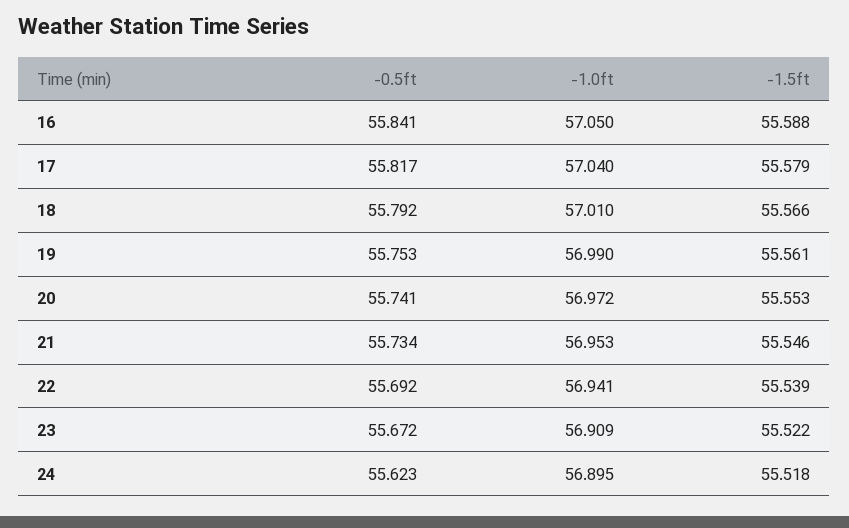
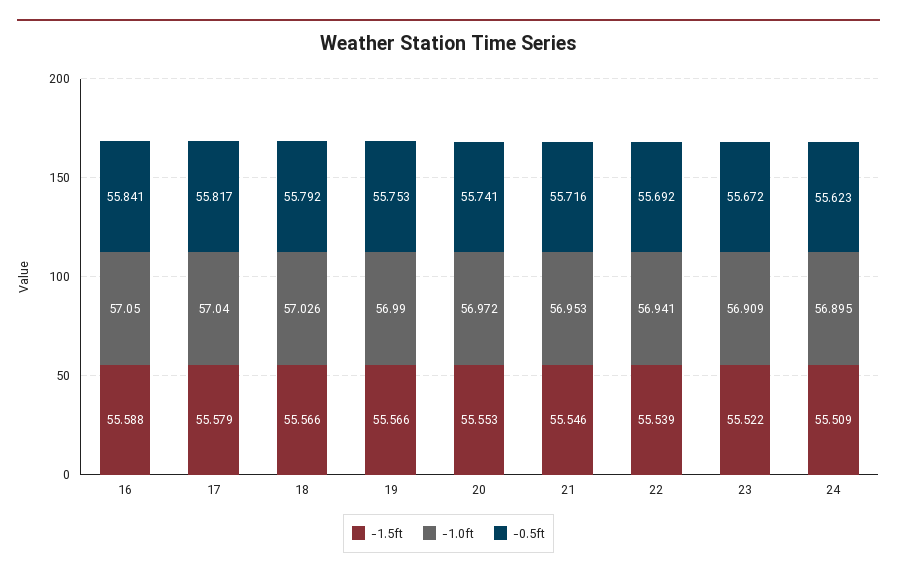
-1.0ft, 18: 57.01 -> 57.026
-1.5ft, 19: 55.561 -> 55.566
-0.5ft, 21: 55.734 -> 55.716
-1.5ft, 24: 55.518 -> 55.509

